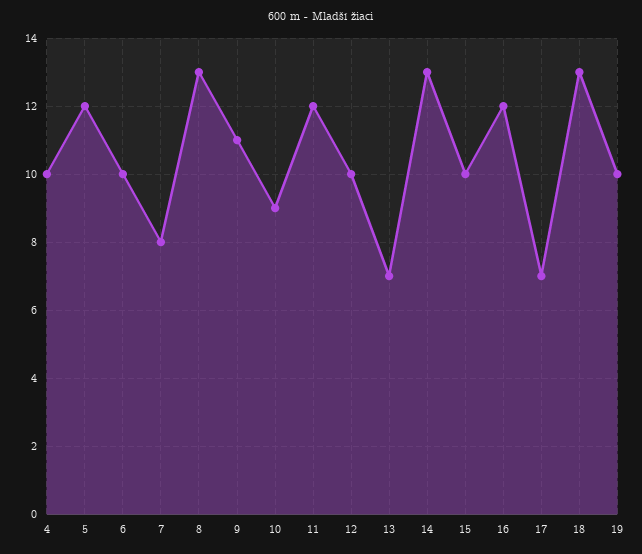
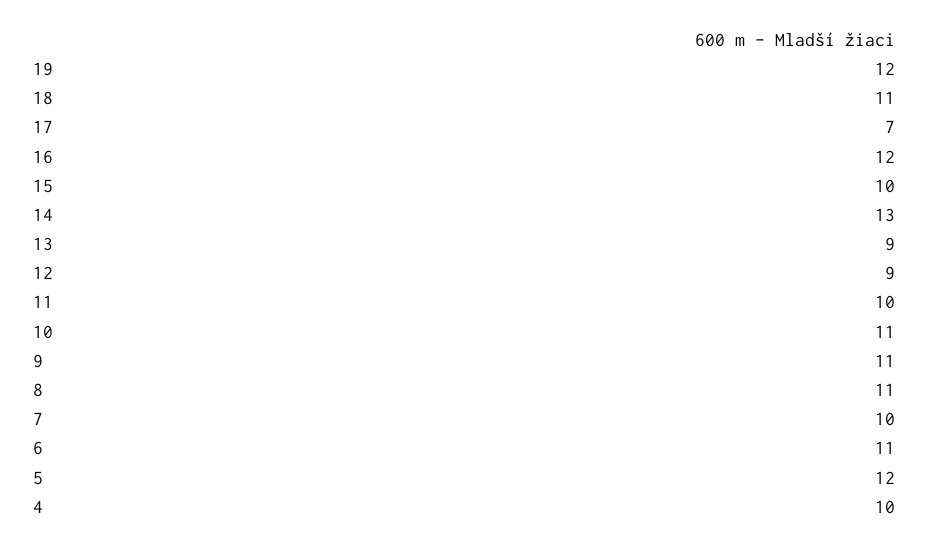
6: 10 -> 11
7: 8 -> 10
8: 13 -> 11
10: 9 -> 11
11: 12 -> 10
12: 10 -> 9
13: 7 -> 9
18: 13 -> 11
19: 10 -> 12

